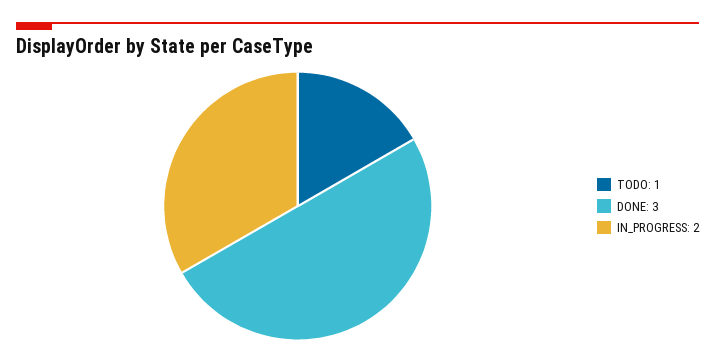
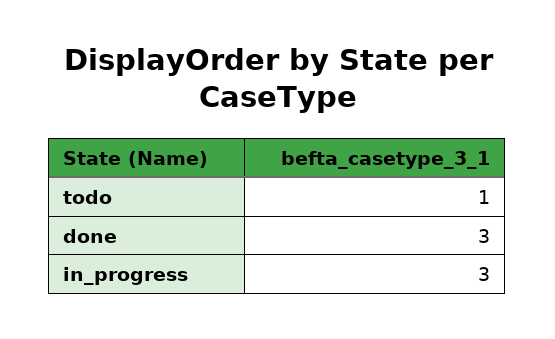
IN_PROGRESS: 2 -> 3

